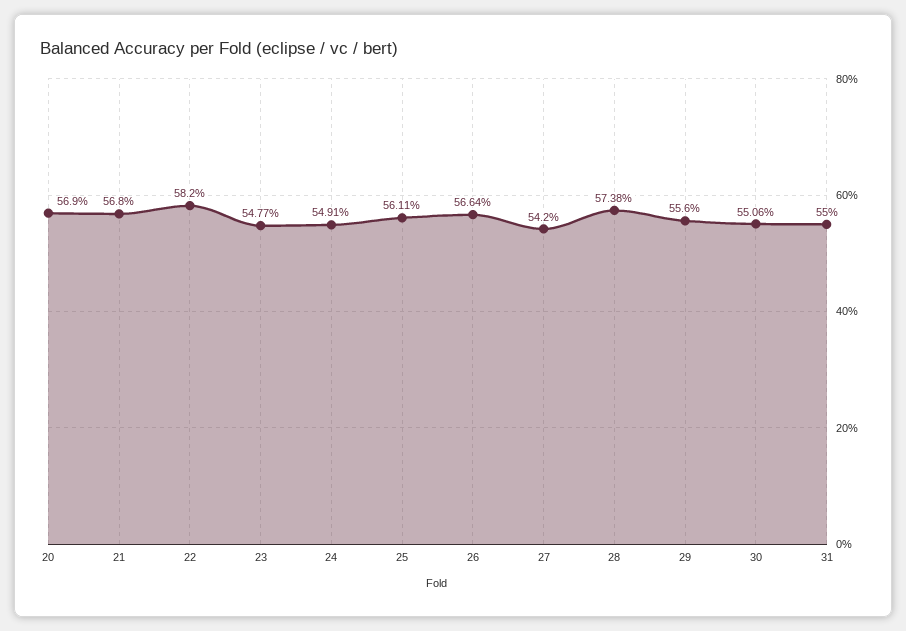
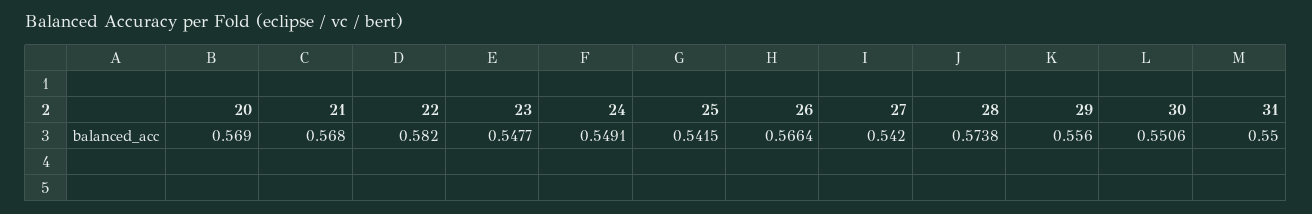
25: 0.5611 -> 0.5415

